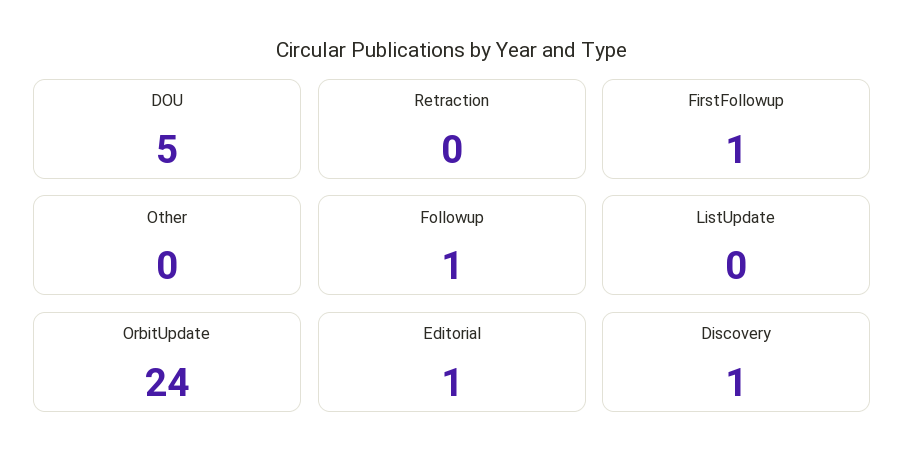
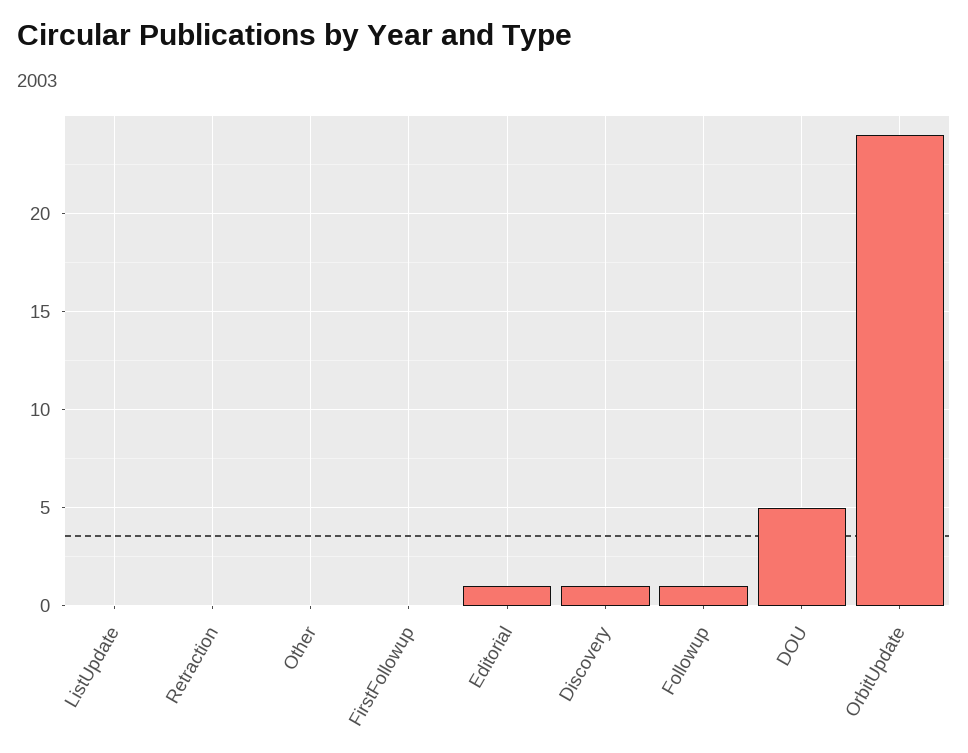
FirstFollowup: 1 -> 0

